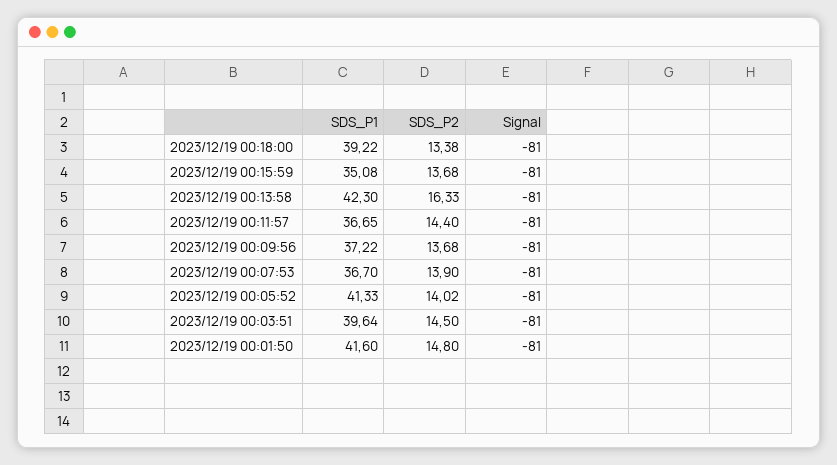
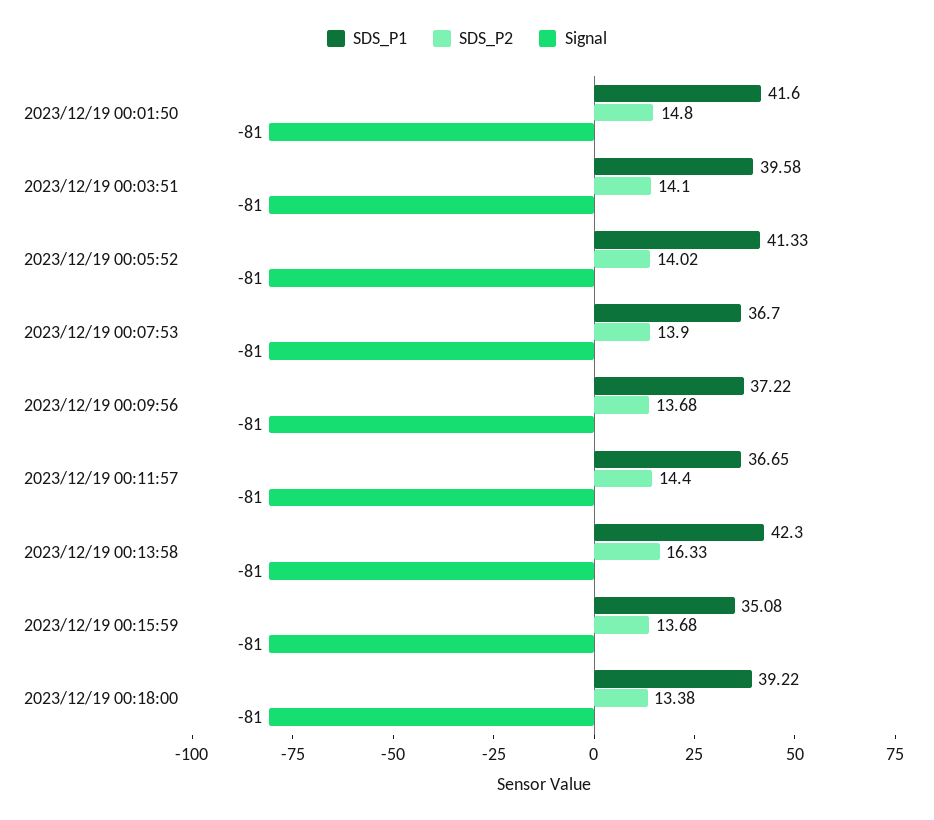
SDS_P1, 2023/12/19 00:03:51: 39.64 -> 39.58
SDS_P2, 2023/12/19 00:03:51: 14.5 -> 14.1

